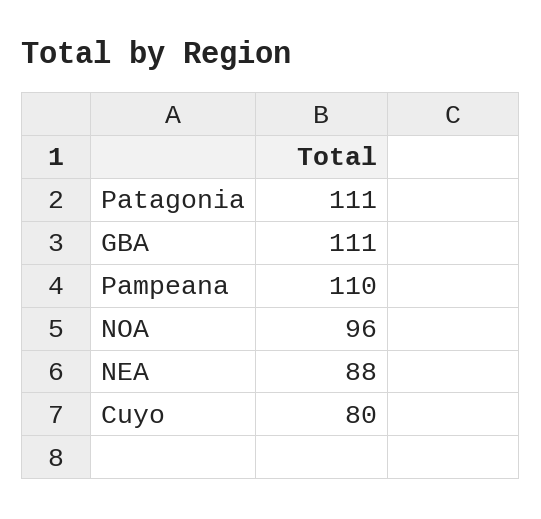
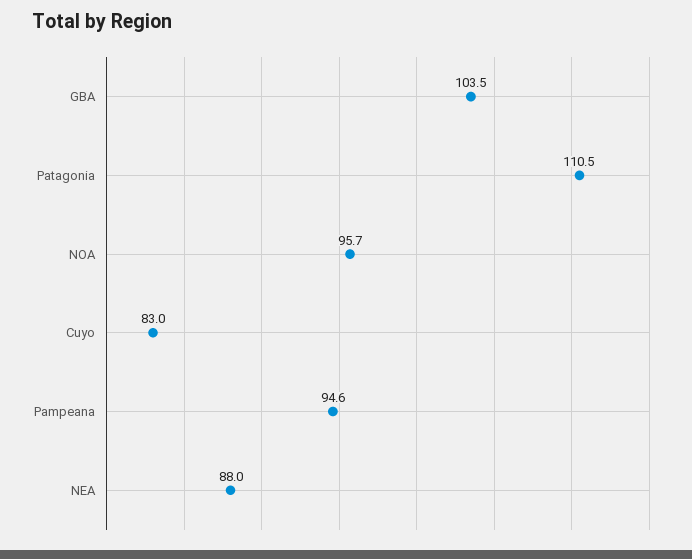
GBA: 111 -> 103.5
Pampeana: 110 -> 94.6
Cuyo: 80 -> 83

